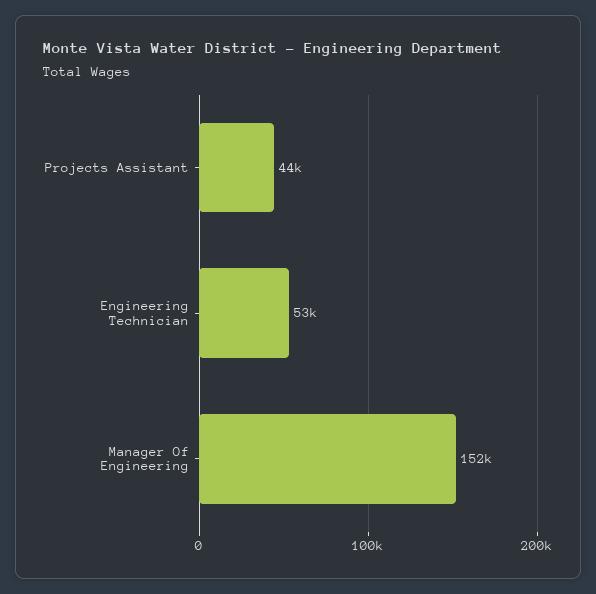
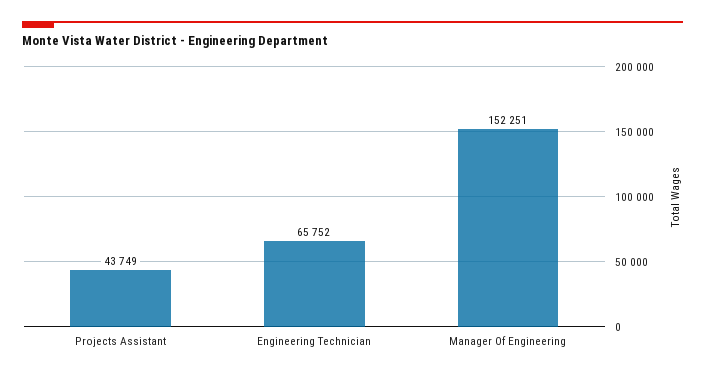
Engineering Technician: 53000 -> 65752

